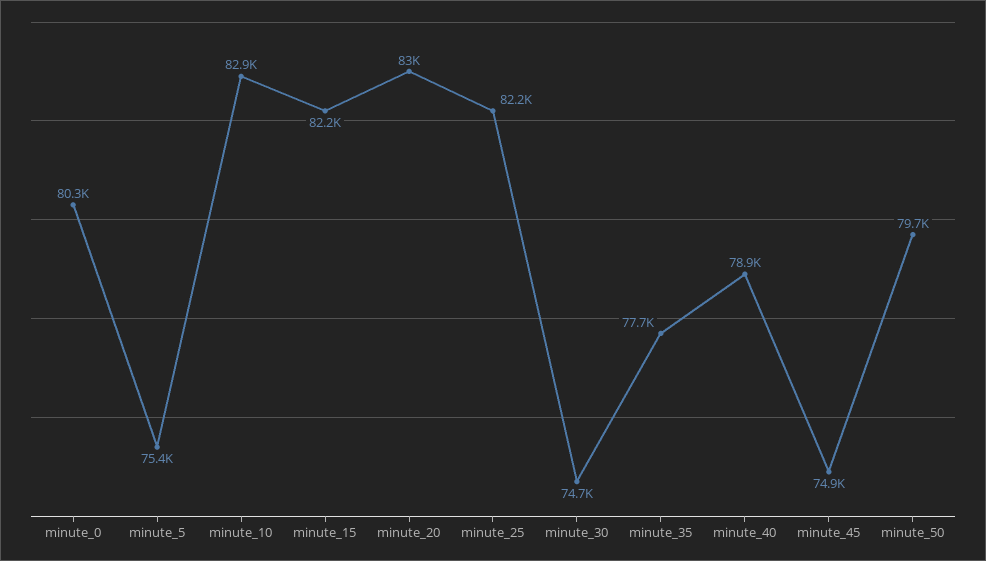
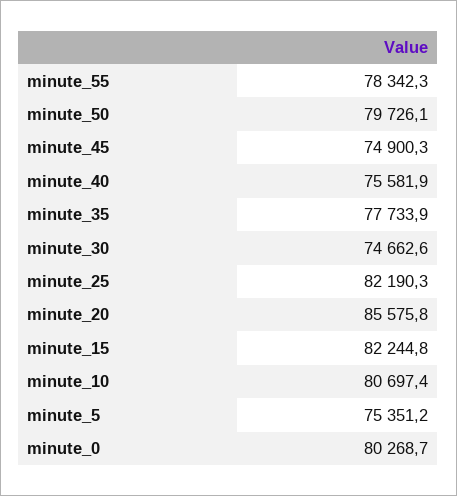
minute_10: 82900 -> 80697.4
minute_20: 83000 -> 85575.8
minute_40: 78900 -> 75581.9
minute_55: none -> 78342.3

